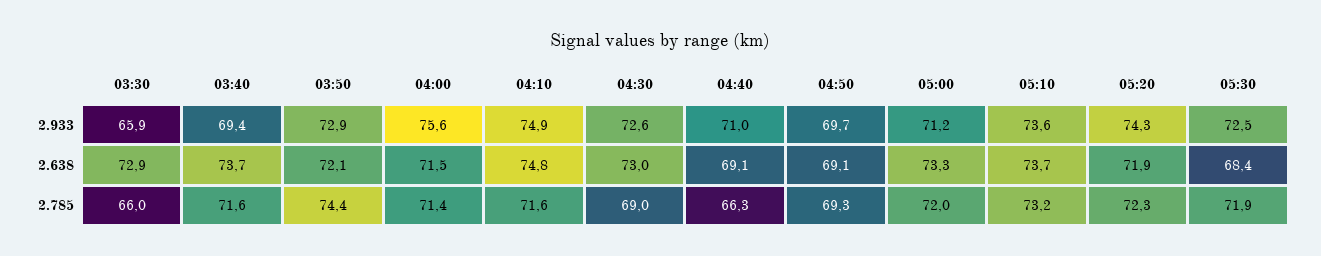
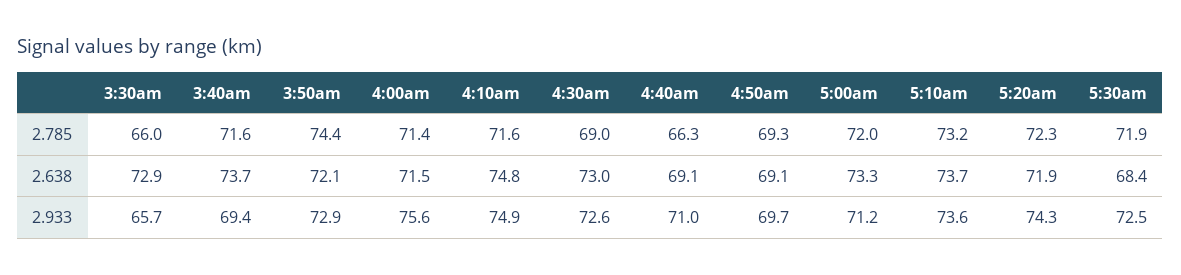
03:30, 2.933: 65.9 -> 65.7

